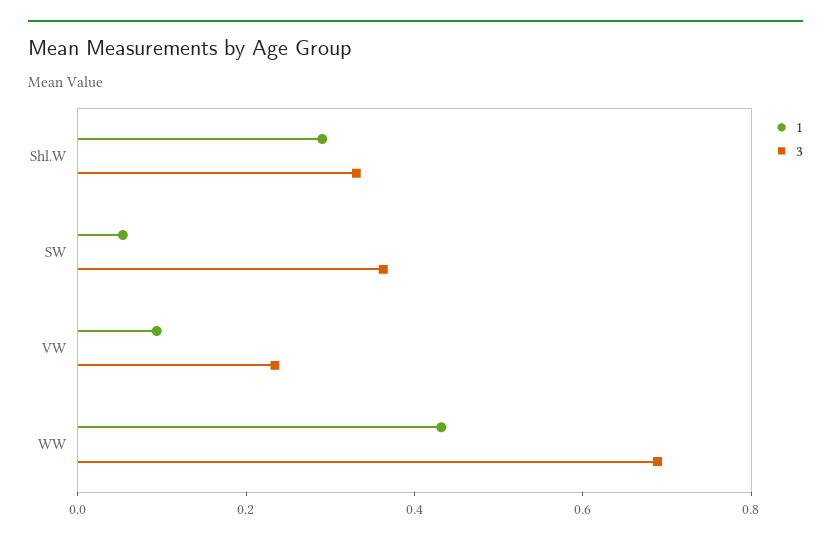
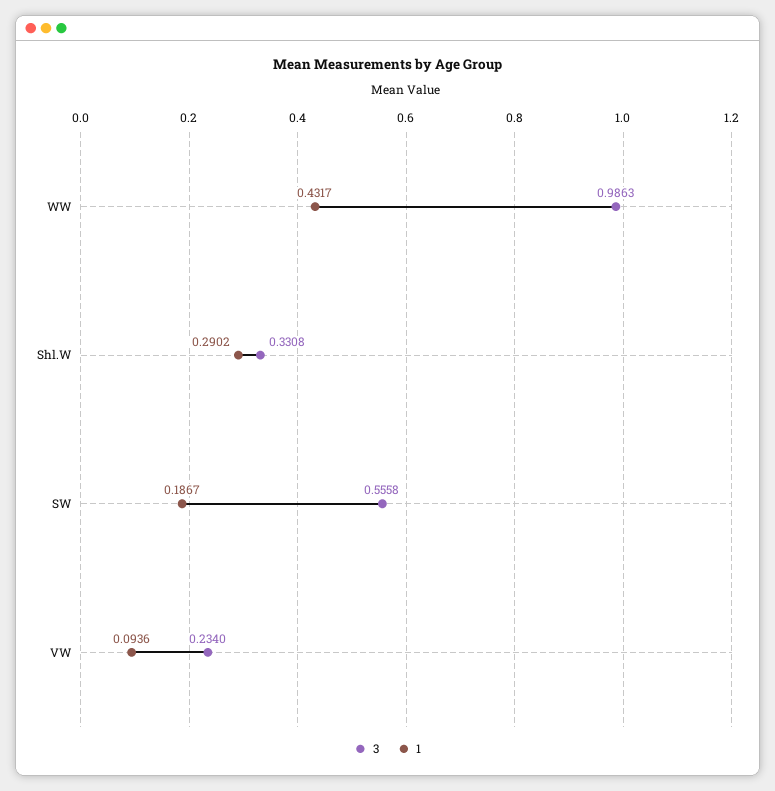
1, SW: 0.05 -> 0.1867
3, SW: 0.35 -> 0.5558
3, WW: 0.7 -> 0.9863

